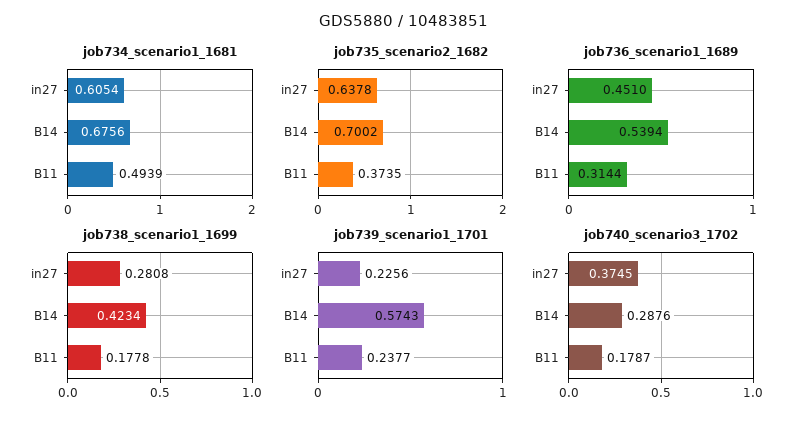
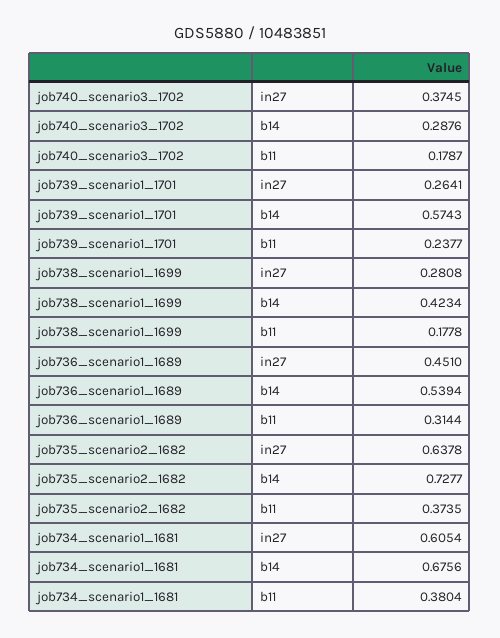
job734_scenario1_1681, B11: 0.4939 -> 0.3804
job735_scenario2_1682, B14: 0.7002 -> 0.7277
job739_scenario1_1701, in27: 0.2256 -> 0.2641

